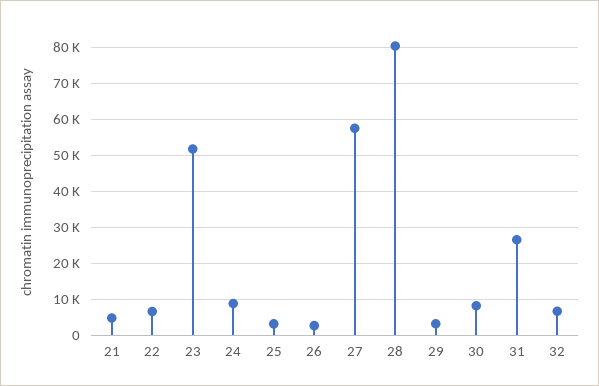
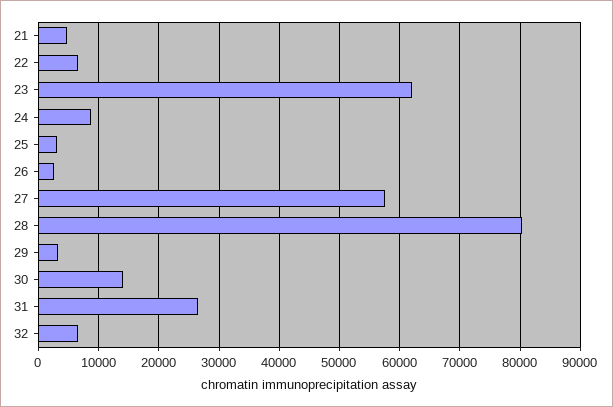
23: 52000 -> 62000
30: 8000 -> 14000

